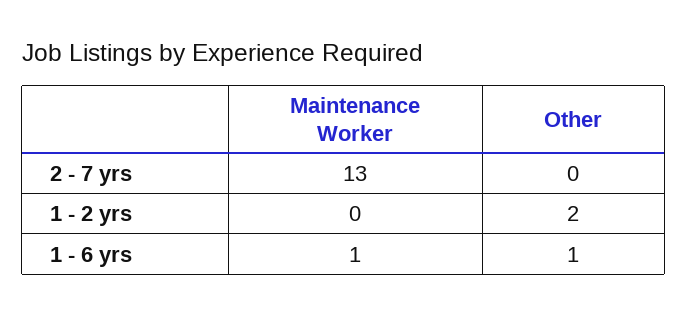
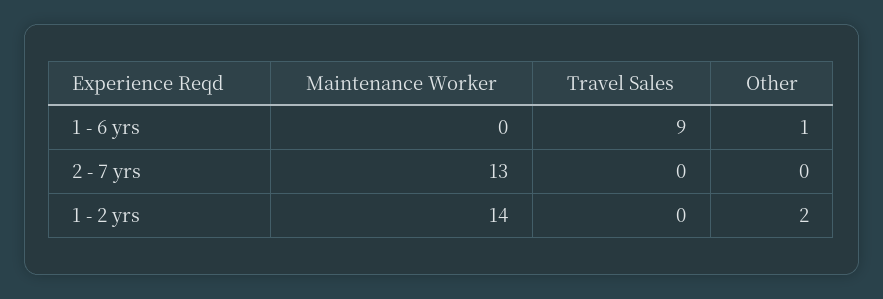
Maintenance Worker, 1 - 2 yrs: 0 -> 14
Maintenance Worker, 1 - 6 yrs: 1 -> 0
Travel Sales, 1 - 6 yrs: none -> 9
Travel Sales, 2 - 7 yrs: none -> 0
Travel Sales, 1 - 2 yrs: none -> 0

